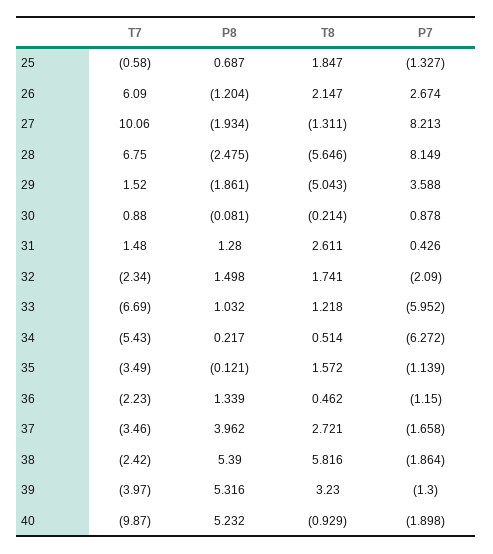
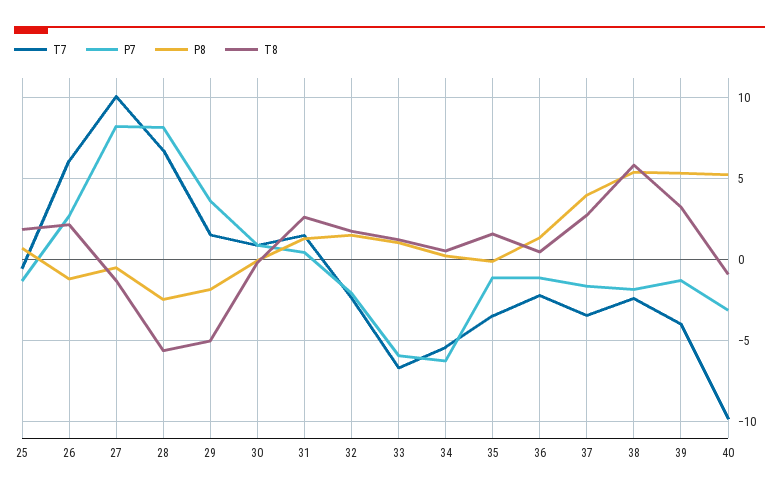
P8, 27: -1.934 -> -0.5
P7, 40: -1.898 -> -3

